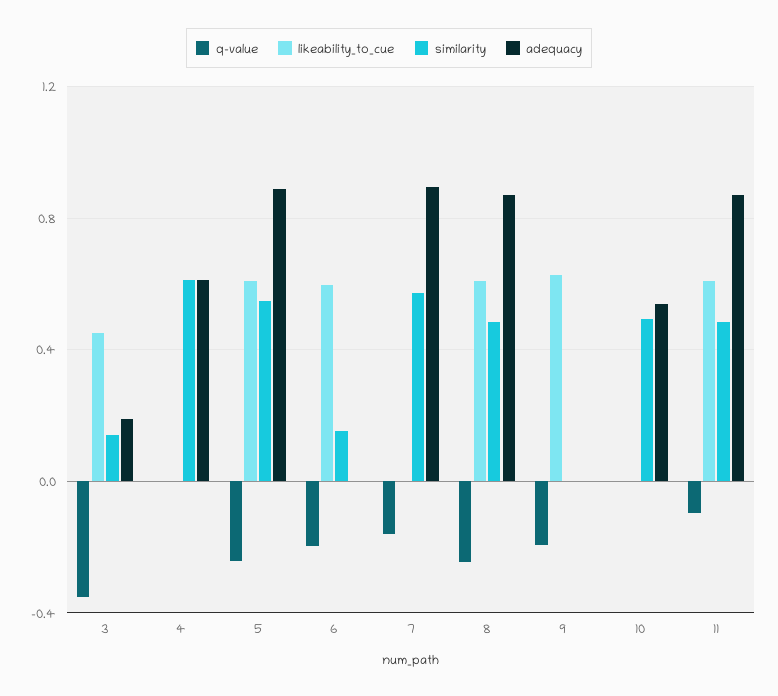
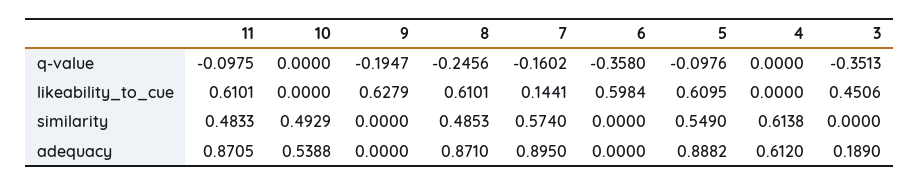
similarity, 3: 0.15 -> 0
q-value, 5: -0.25 -> -0.0976
q-value, 6: -0.2 -> -0.358
similarity, 6: 0.15 -> 0
likeability_to_cue, 7: 0 -> 0.1441

